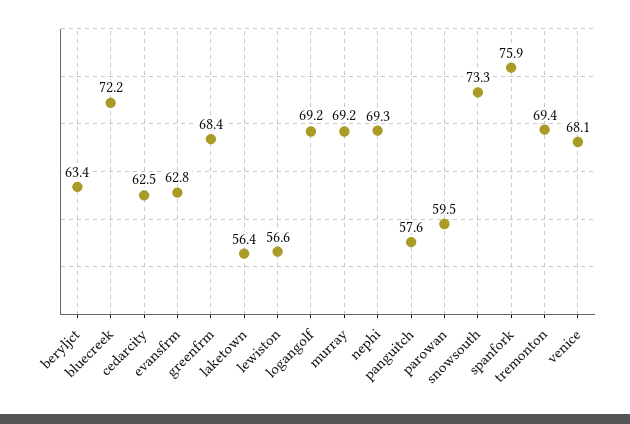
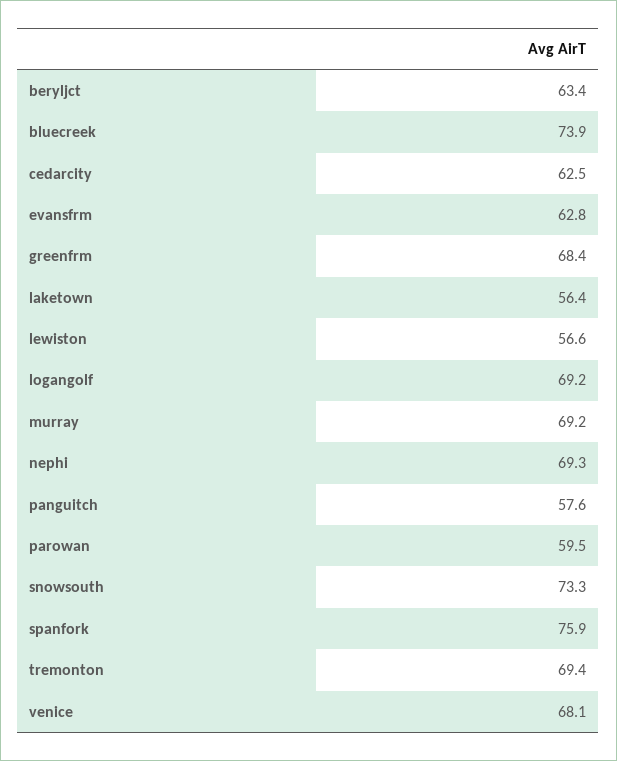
bluecreek: 72.2 -> 73.9

